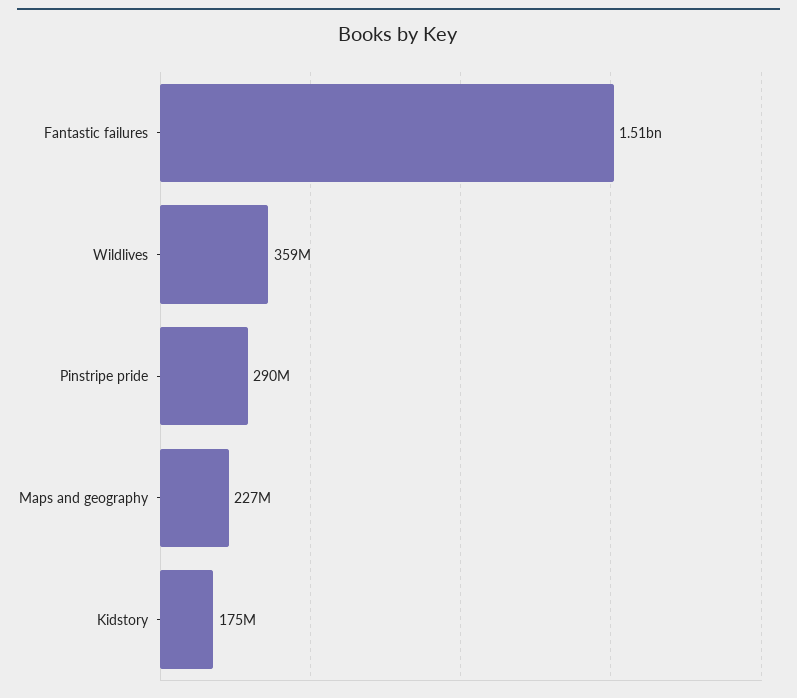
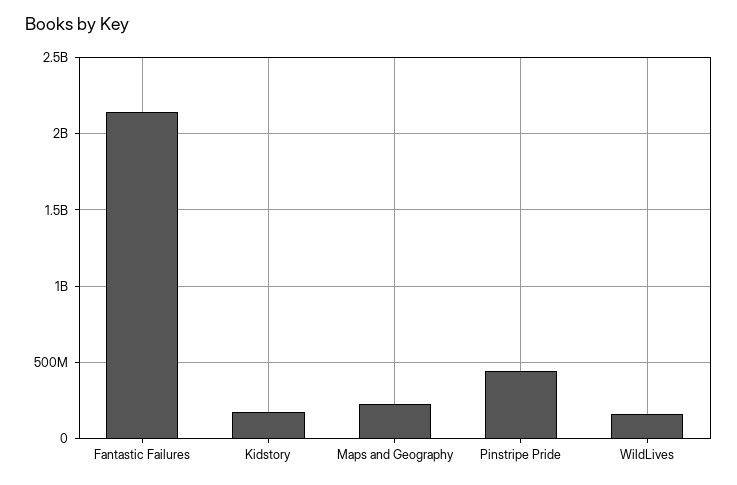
Fantastic failures: 1510000000 -> 2150000000
Wildlives: 359000000 -> 150000000
Pinstripe pride: 290000000 -> 450000000

